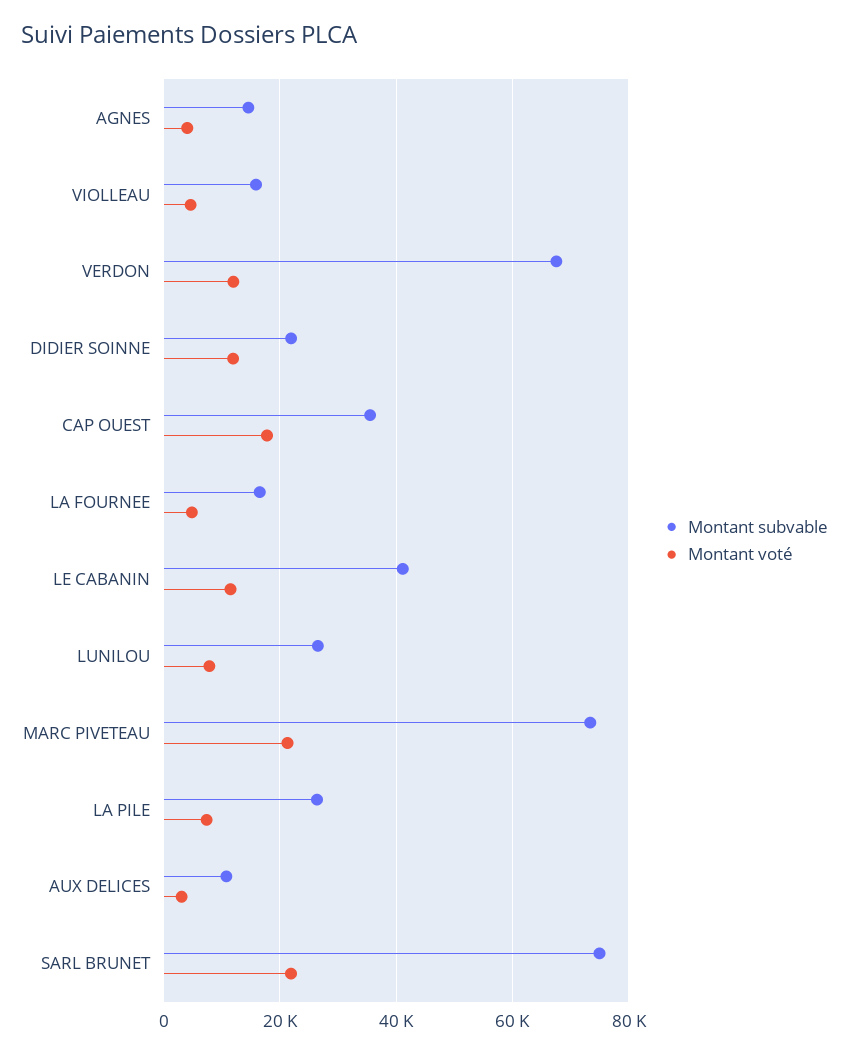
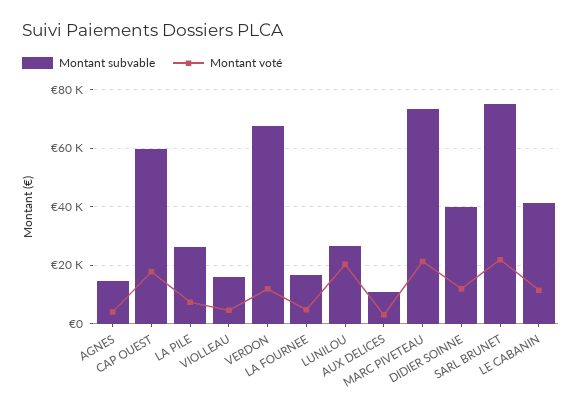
Montant subvable, DIDIER SOINNE: 22000 -> 40000
Montant subvable, CAP OUEST: 36000 -> 60000
Montant voté, LUNILOU: 8000 -> 20000

